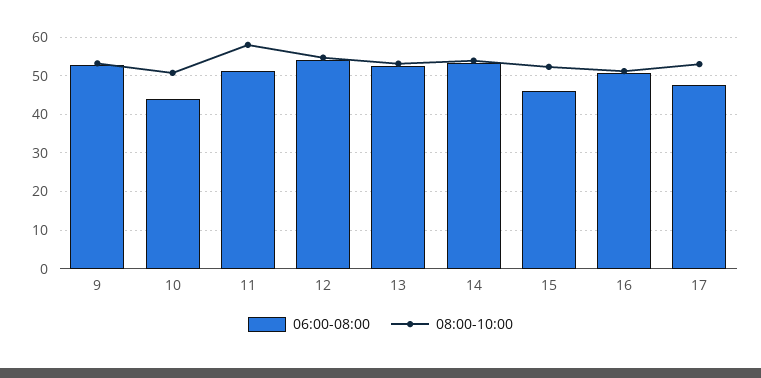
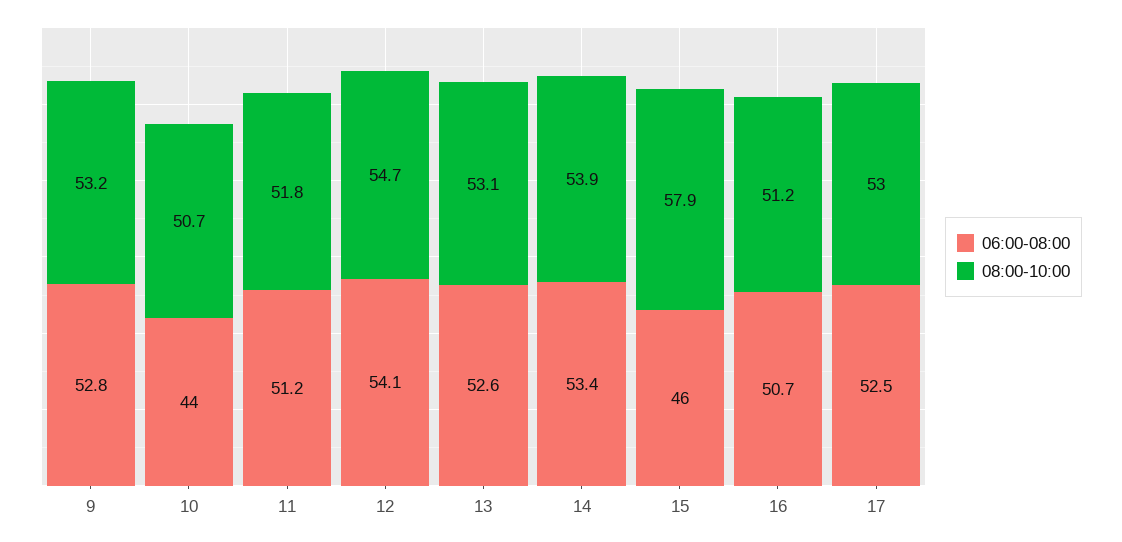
08:00-10:00, 11: 58 -> 51.8
08:00-10:00, 15: 52 -> 57.9
06:00-08:00, 17: 48 -> 52.5

